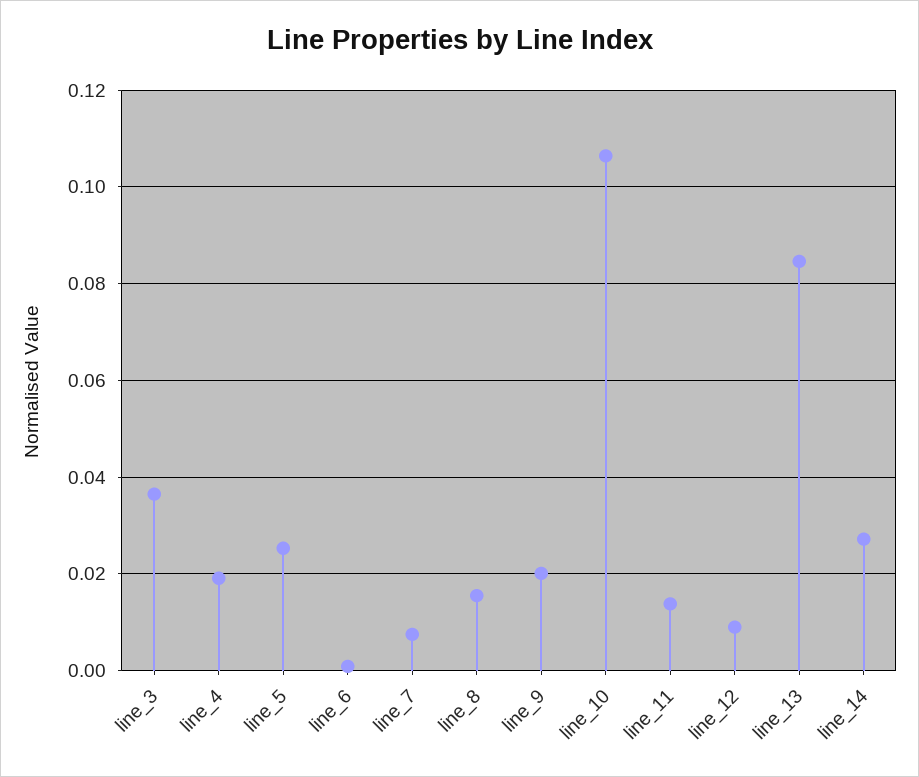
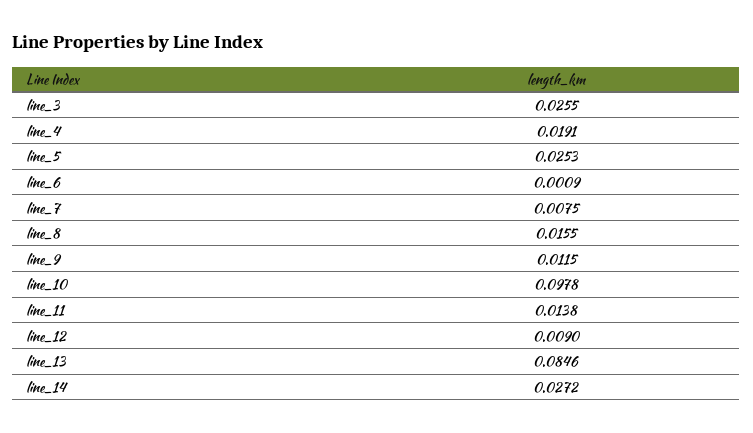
line_3: 0.036 -> 0.0255
line_9: 0.02 -> 0.0115
line_10: 0.106 -> 0.0978

